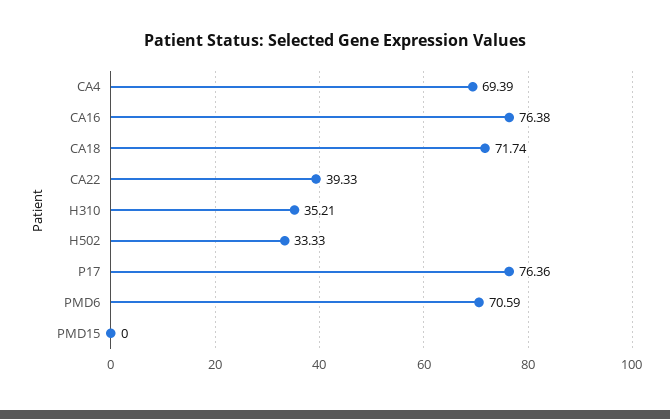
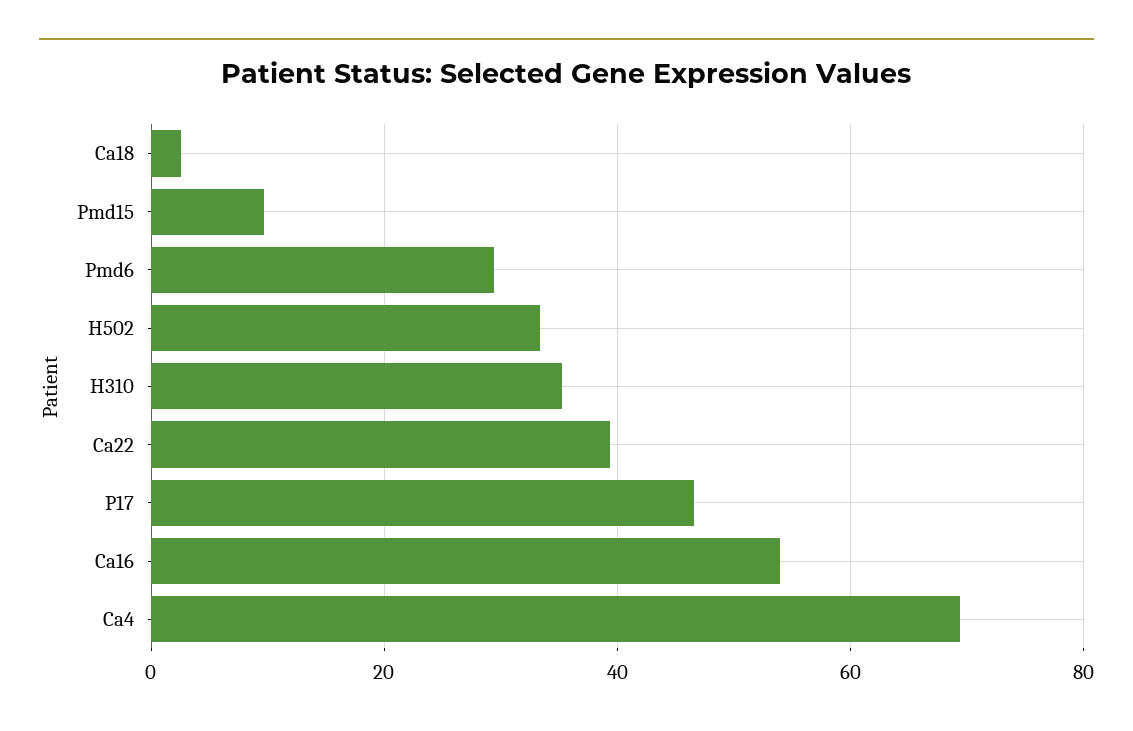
CA16: 76.38 -> 54
CA18: 71.74 -> 2
P17: 76.36 -> 46
PMD6: 70.59 -> 30
PMD15: 0 -> 10

